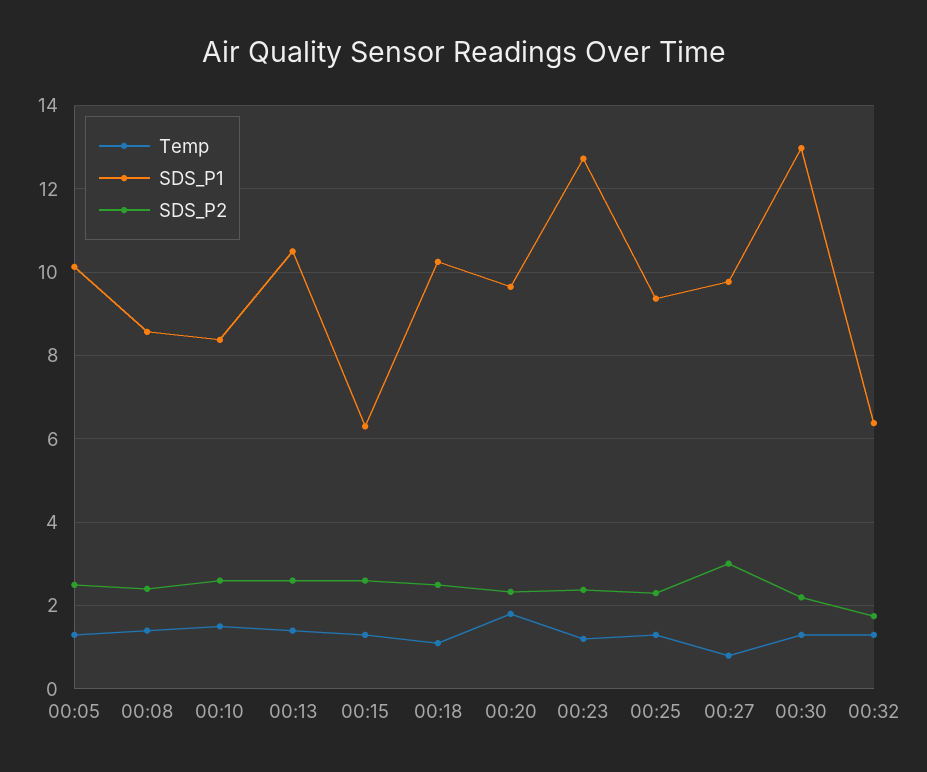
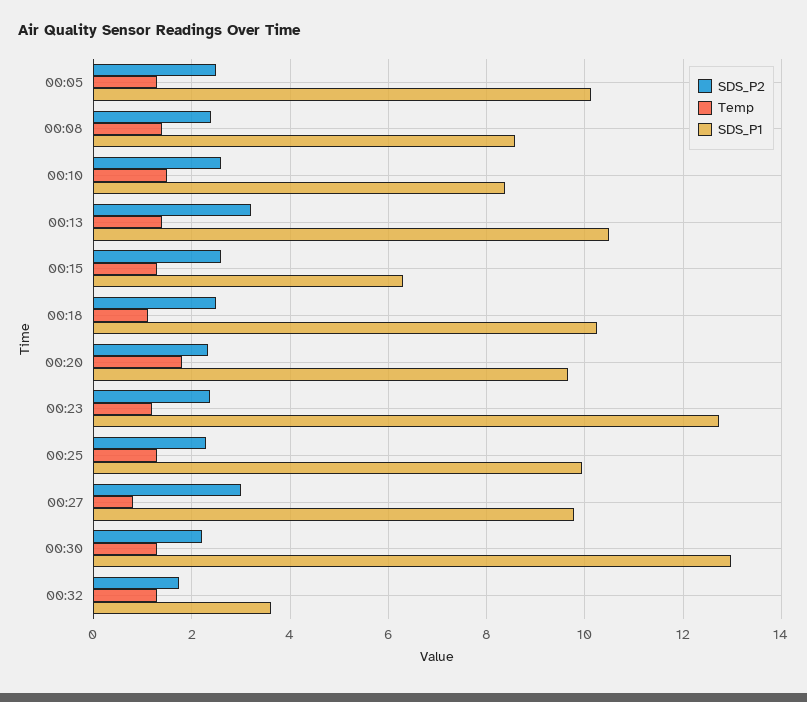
SDS_P2, 00:13: 2.6 -> 3.2
SDS_P1, 00:25: 9.4 -> 10
SDS_P1, 00:32: 6.4 -> 3.6

